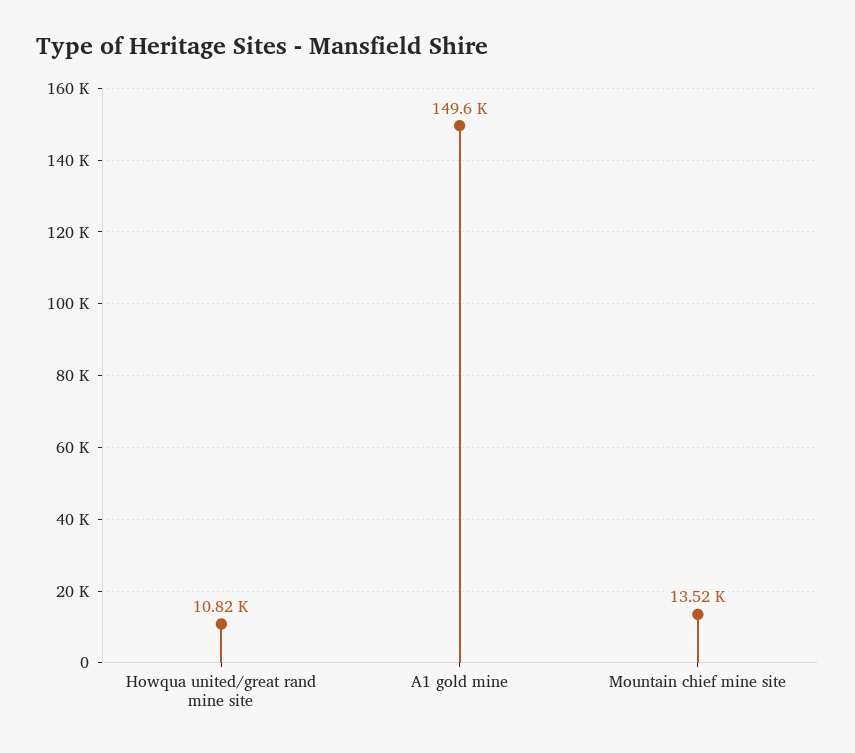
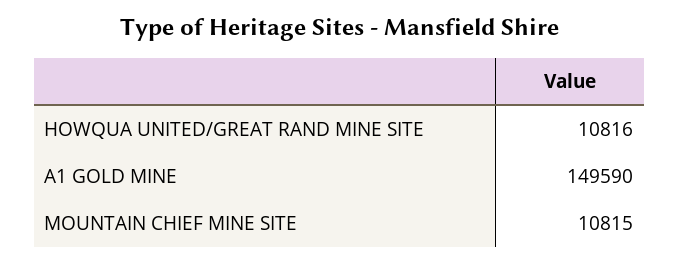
Mountain chief mine site: 13520 -> 10815

